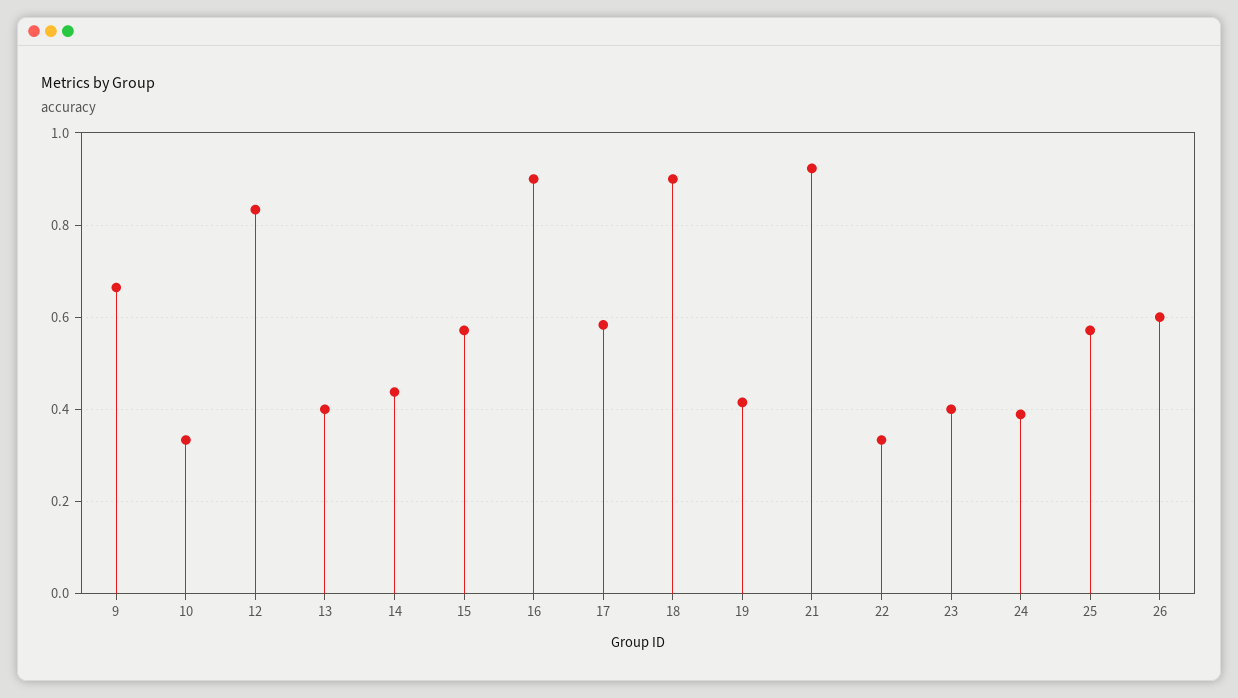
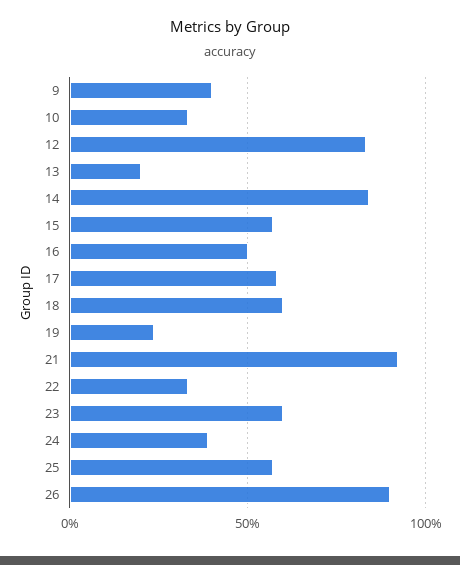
9: 0.66 -> 0.4
13: 0.4 -> 0.2
14: 0.44 -> 0.85
16: 0.9 -> 0.5
18: 0.9 -> 0.6
19: 0.42 -> 0.25
23: 0.4 -> 0.6
26: 0.6 -> 0.9

